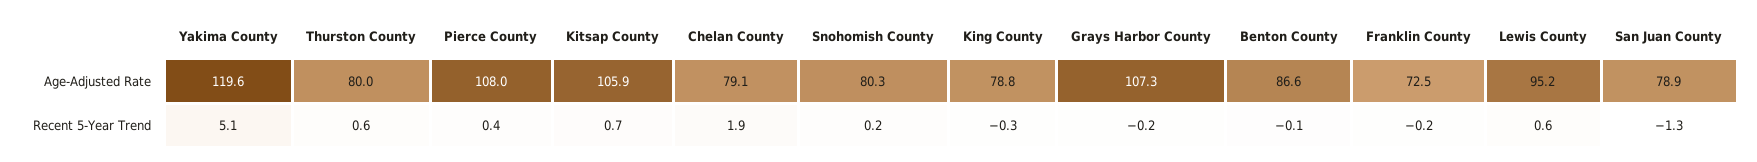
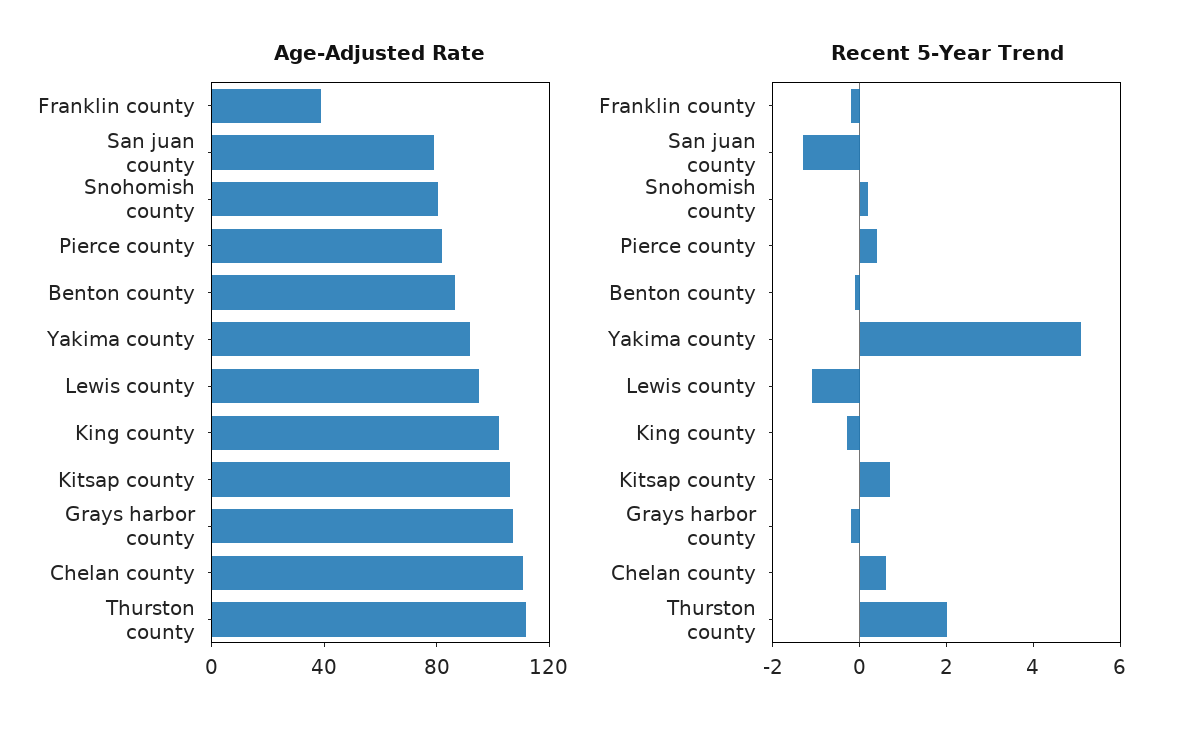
Age-Adjusted Rate, Yakima County: 119.6 -> 90
Age-Adjusted Rate, Thurston County: 80 -> 110
Age-Adjusted Rate, Pierce County: 108 -> 80
Age-Adjusted Rate, Chelan County: 79.1 -> 110
Age-Adjusted Rate, King County: 78.8 -> 100
Age-Adjusted Rate, Franklin County: 72.5 -> 40
Recent 5-Year Trend, Thurston County: 0.6 -> 2
Recent 5-Year Trend, Chelan County: 1.9 -> 0.5
Recent 5-Year Trend, Lewis County: 0.6 -> -1

